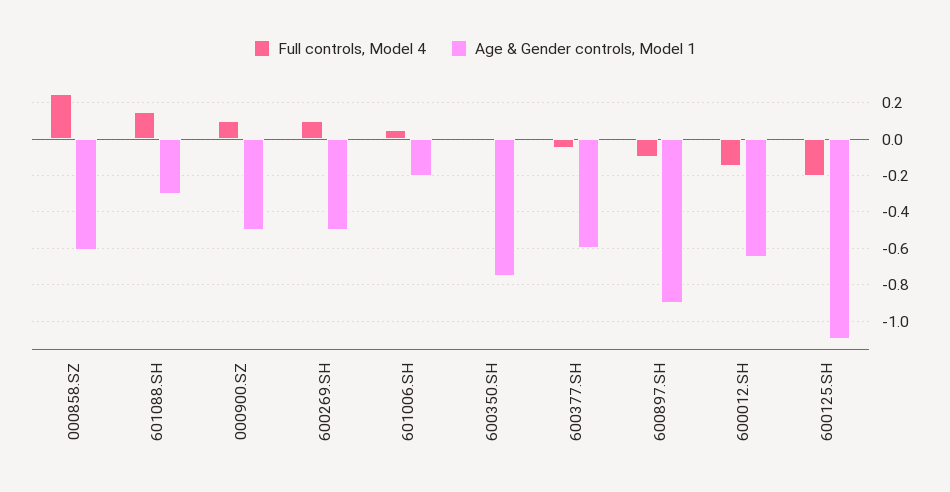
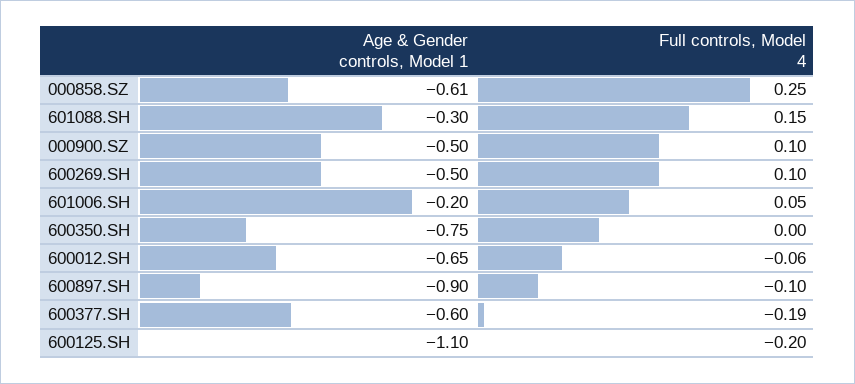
Full controls, Model 4, 600377.SH: -0.05 -> -0.19
Full controls, Model 4, 600012.SH: -0.15 -> -0.06

